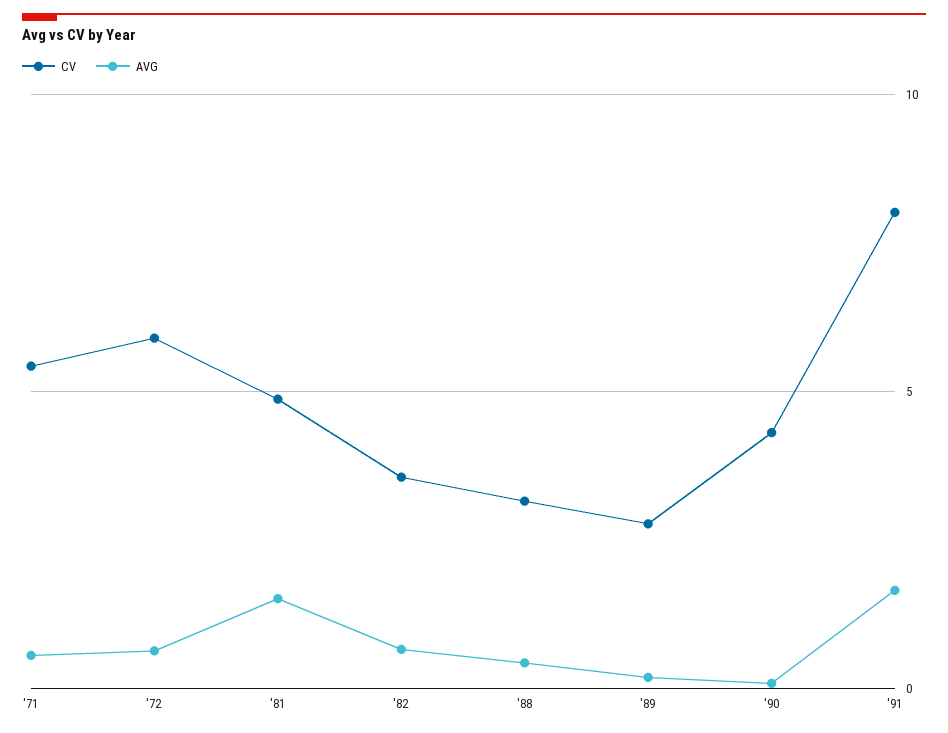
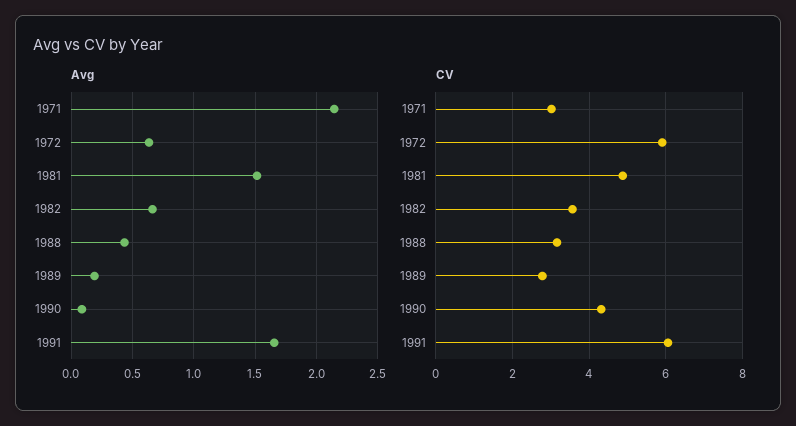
CV, '71: 5.5 -> 3
AVG, '71: 0.5 -> 2.15
CV, '91: 8 -> 6

